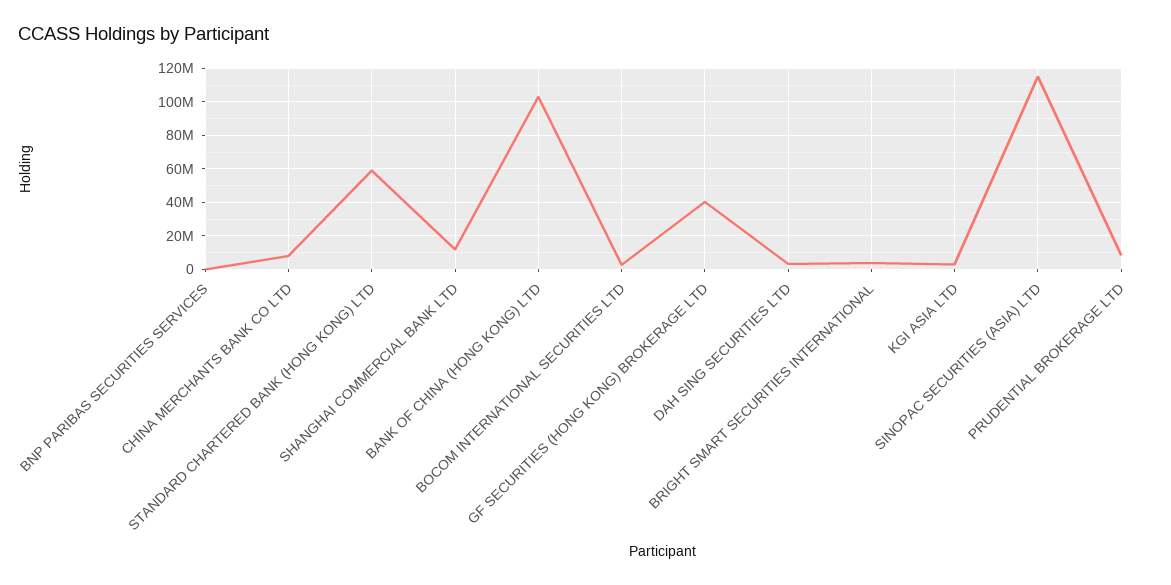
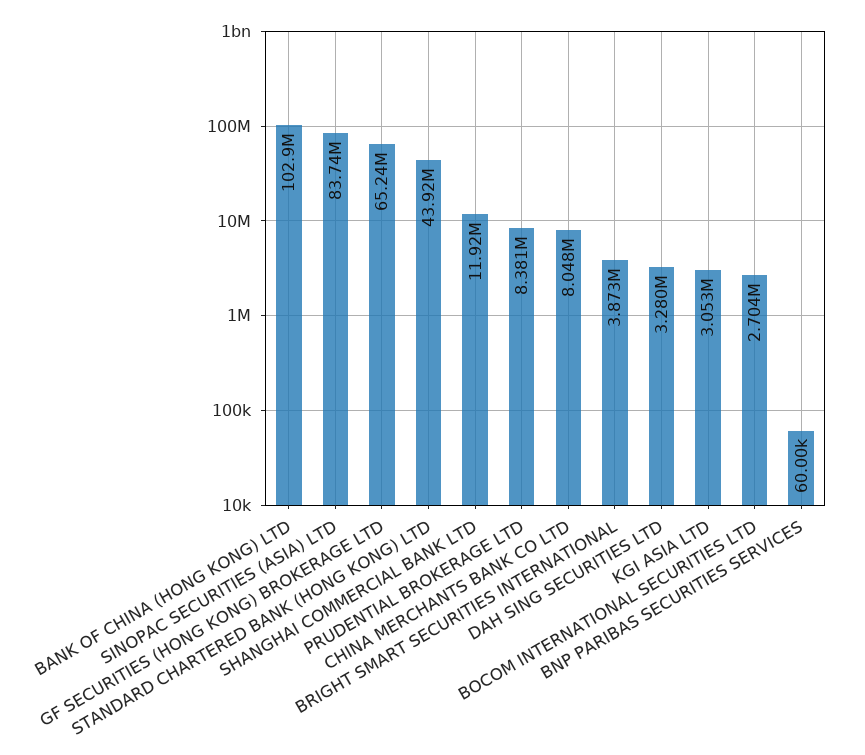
STANDARD CHARTERED BANK (HONG KONG) LTD: 60000000 -> 43920000
GF SECURITIES (HONG KONG) BROKERAGE LTD: 40000000 -> 65240000
SINOPAC SECURITIES (ASIA) LTD: 115000000 -> 83740000

